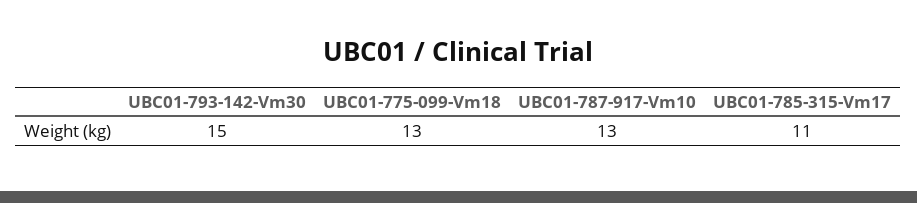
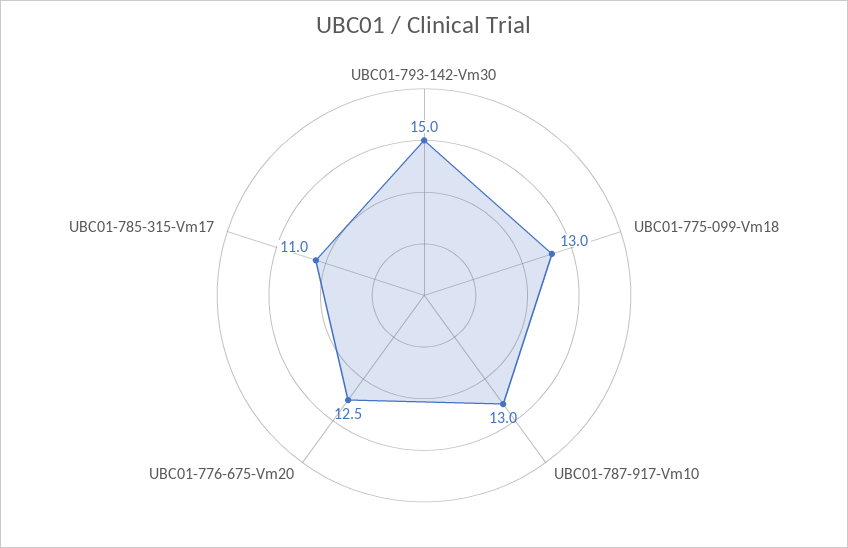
UBC01-776-675-Vm20: none -> 12.5

